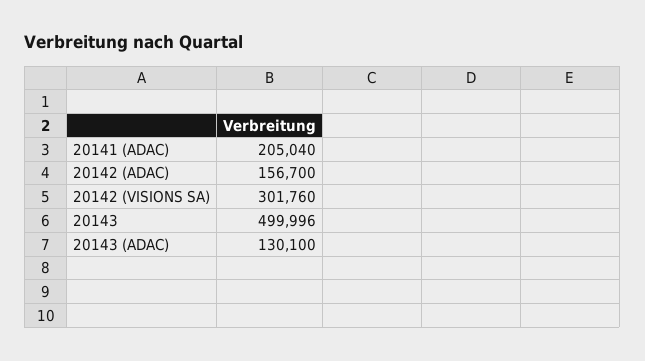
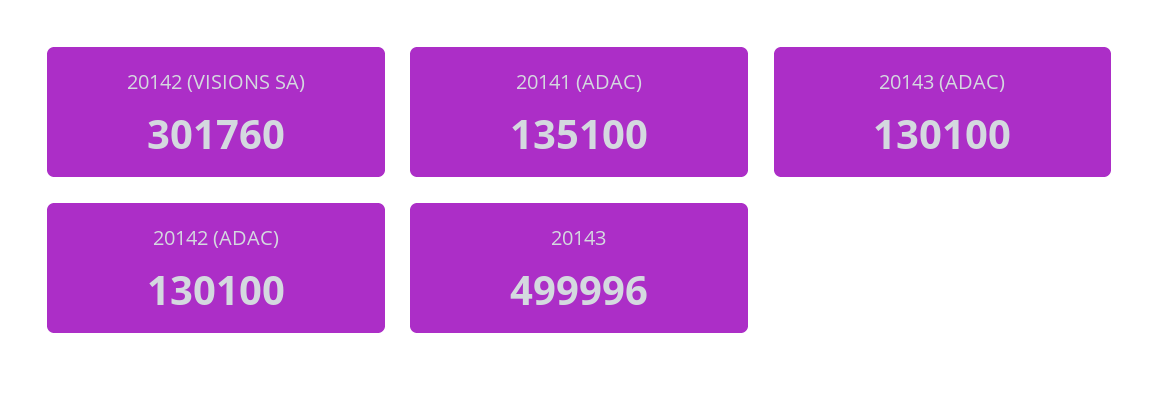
20141 (ADAC): 205040 -> 135100
20142 (ADAC): 156700 -> 130100

